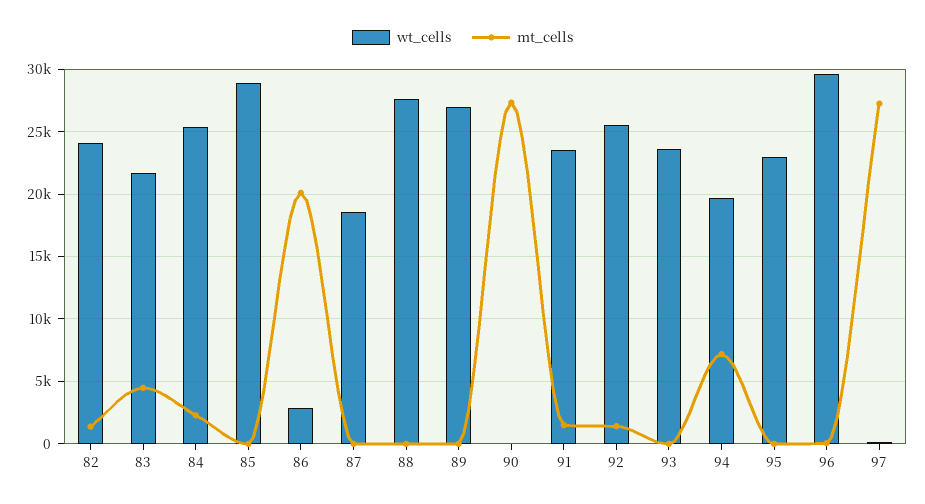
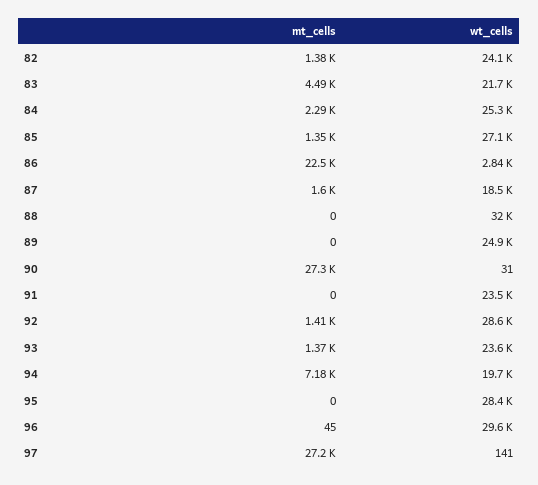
wt_cells, 85: 29000 -> 27100
mt_cells, 85: 0 -> 1350
mt_cells, 86: 20000 -> 22500
mt_cells, 87: 0 -> 1600
wt_cells, 88: 27500 -> 32000
wt_cells, 89: 27000 -> 24900
mt_cells, 91: 1500 -> 0
wt_cells, 92: 25500 -> 28600
mt_cells, 93: 0 -> 1370
wt_cells, 95: 23000 -> 28400

